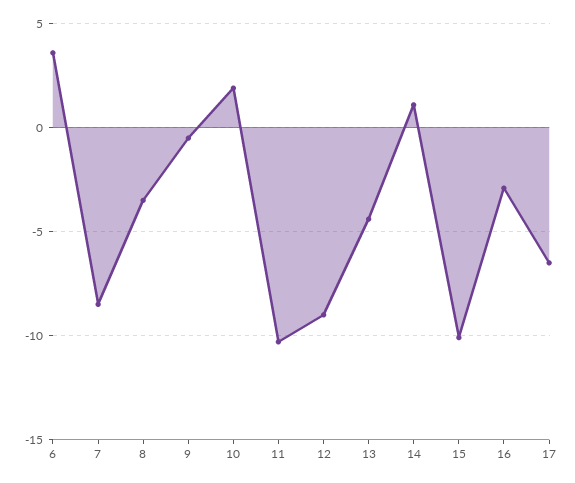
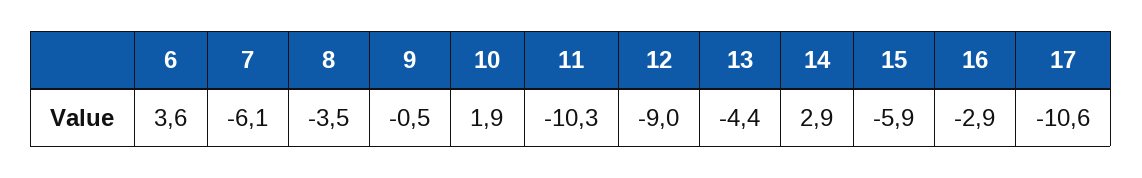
7: -8.5 -> -6.1
14: 1 -> 2.9
15: -10 -> -5.9
17: -6.5 -> -10.6

